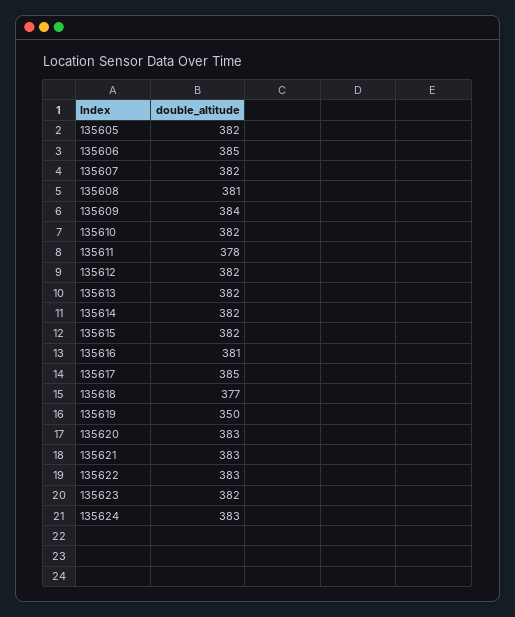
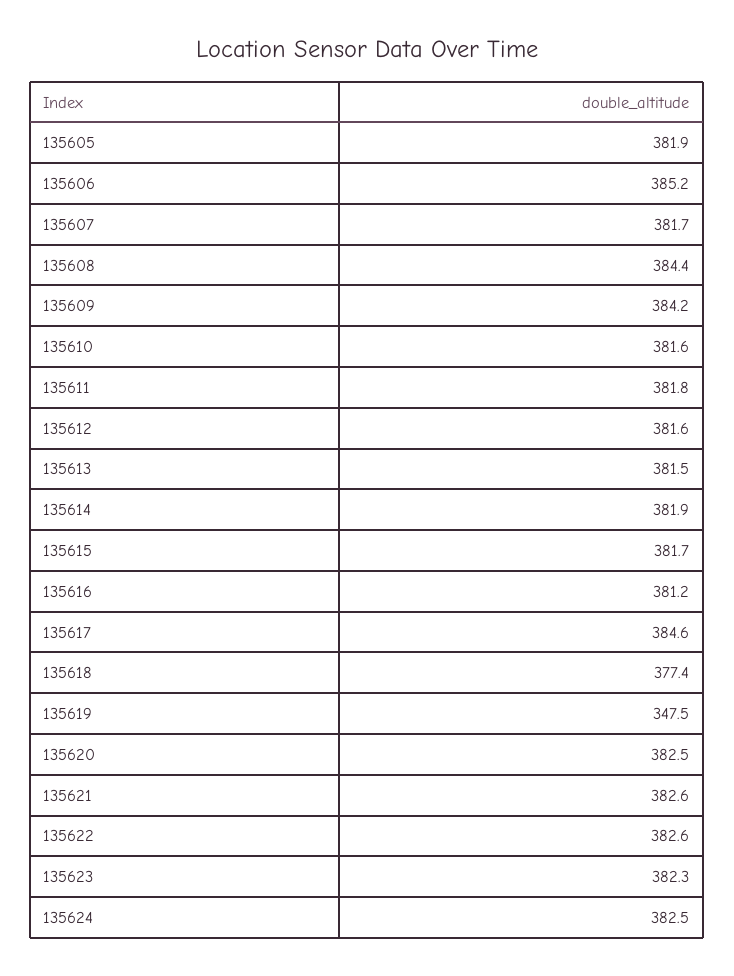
135608: 381 -> 384.4
135611: 378 -> 381.8
135619: 350 -> 347.5

